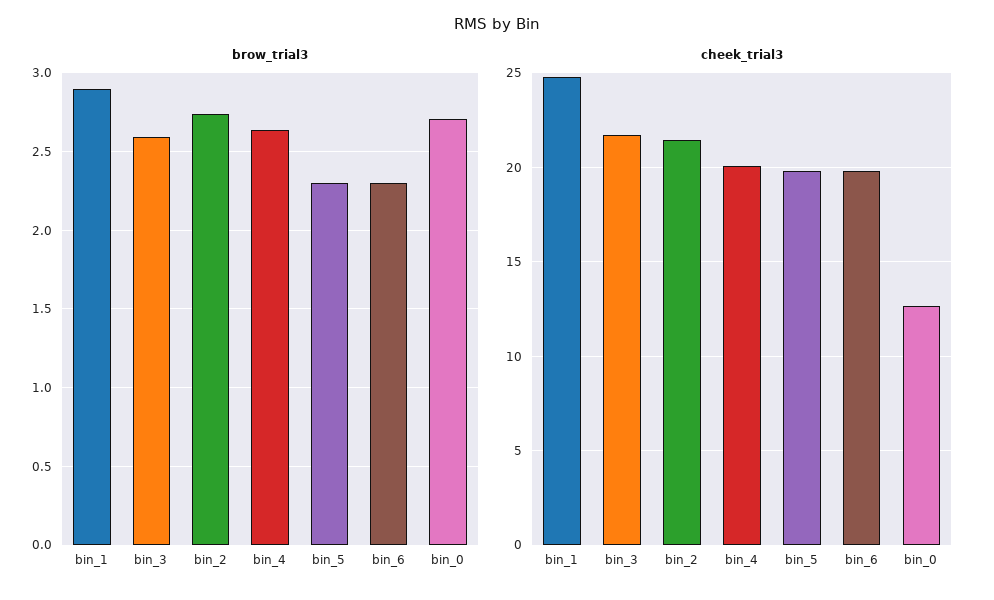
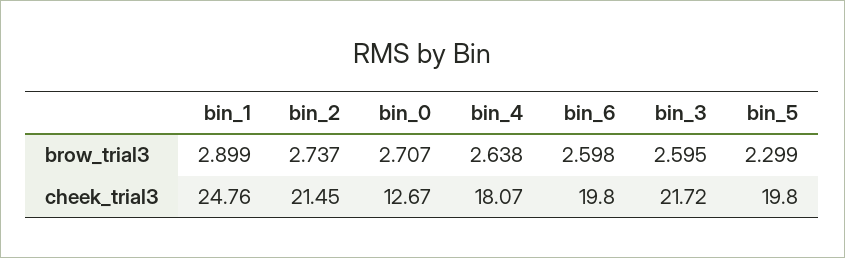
brow_trial3, bin_6: 2.3 -> 2.598
cheek_trial3, bin_4: 20 -> 18.07

